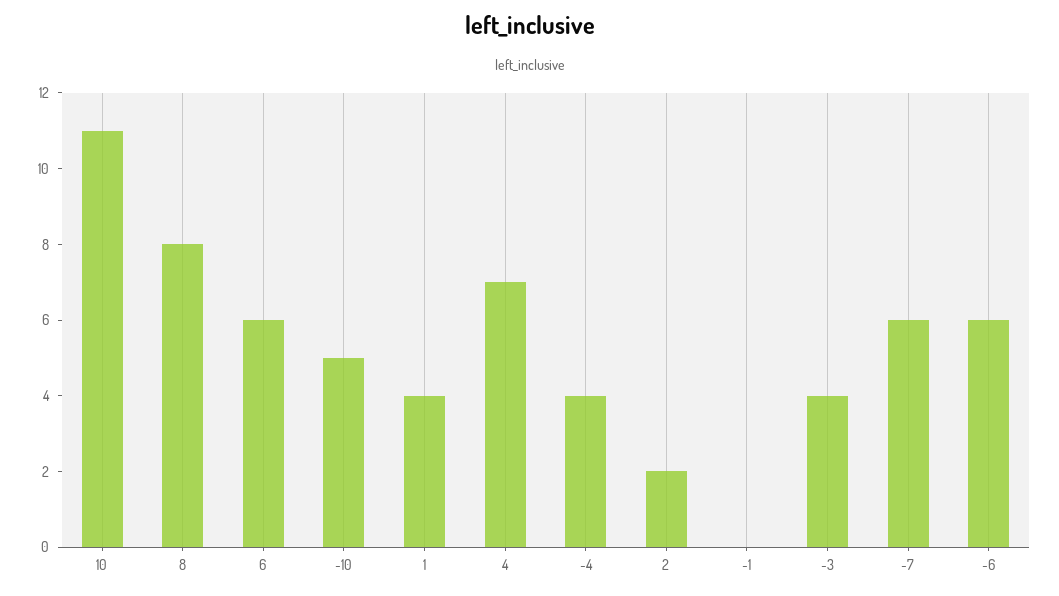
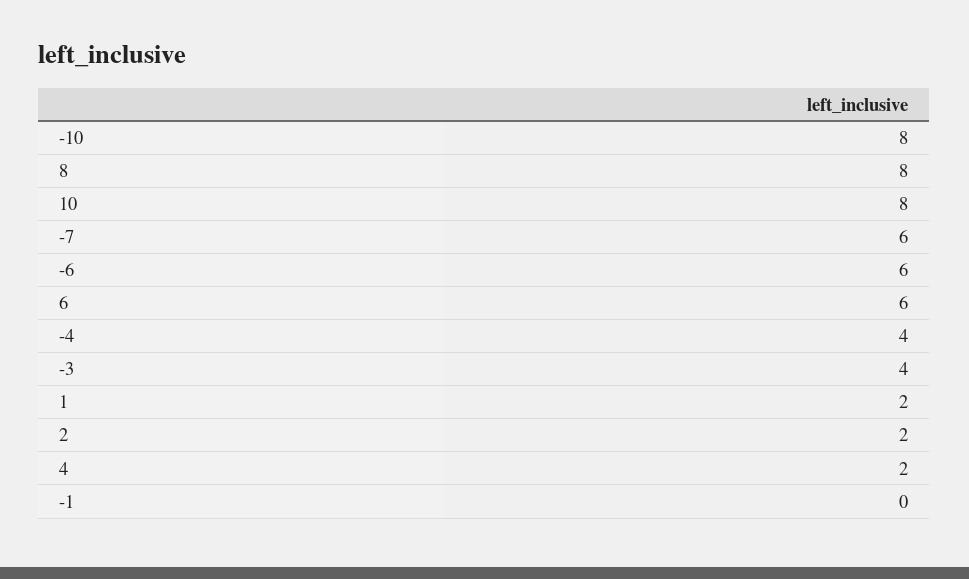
10: 11 -> 8
-10: 5 -> 8
1: 4 -> 2
4: 7 -> 2

